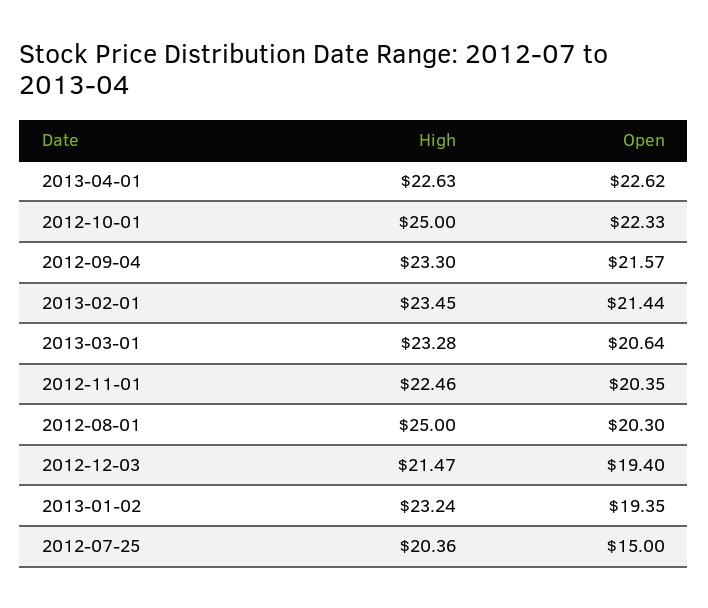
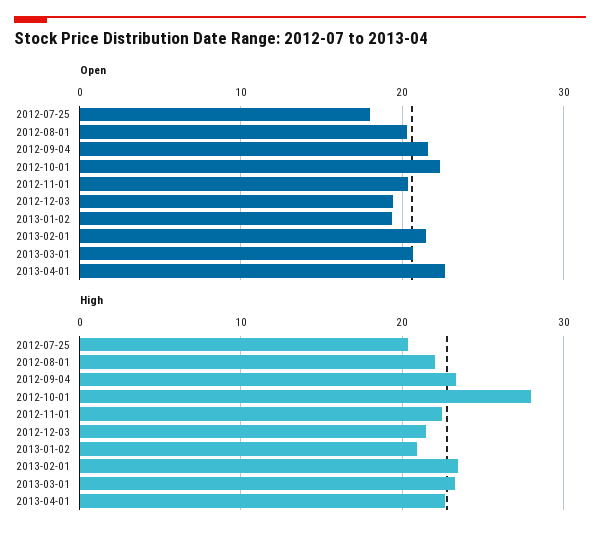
High, 2012-10-01: 25 -> 28
High, 2012-08-01: 25 -> 22
High, 2013-01-02: 23.24 -> 21
Open, 2012-07-25: 15 -> 18

